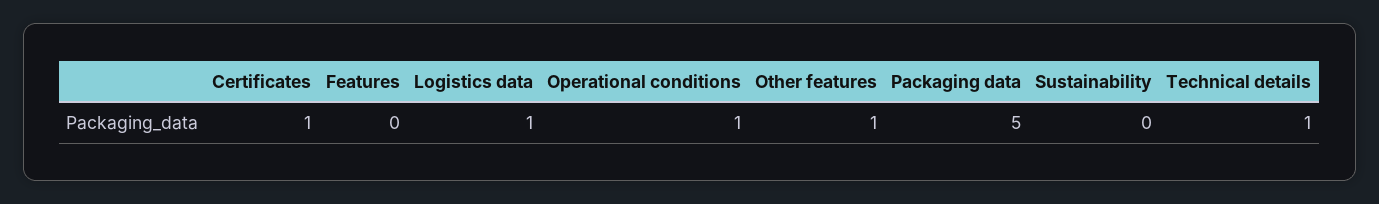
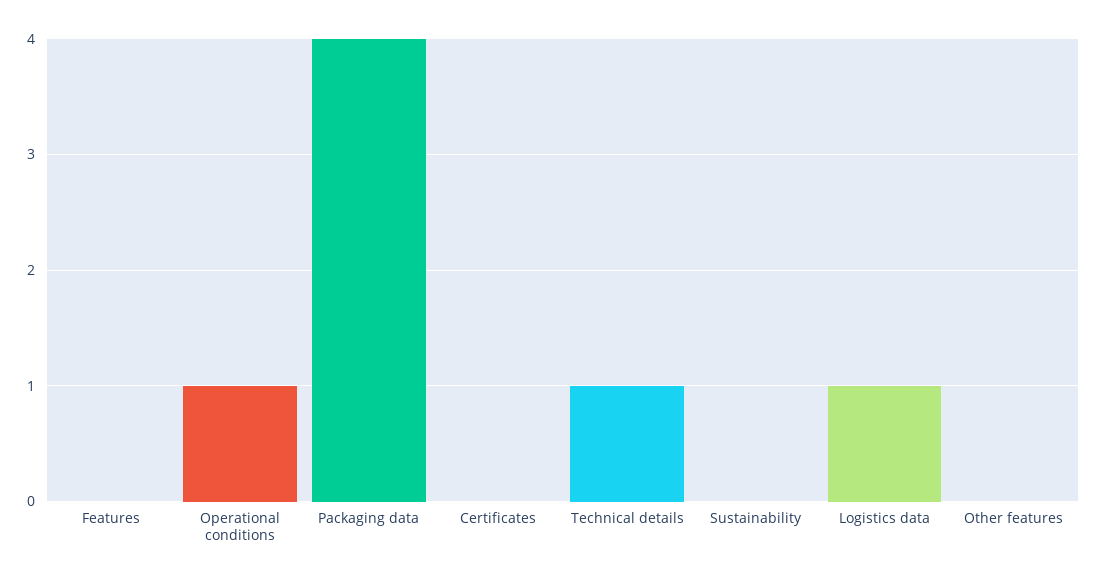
Certificates: 1 -> 0
Other features: 1 -> 0
Packaging data: 5 -> 4

